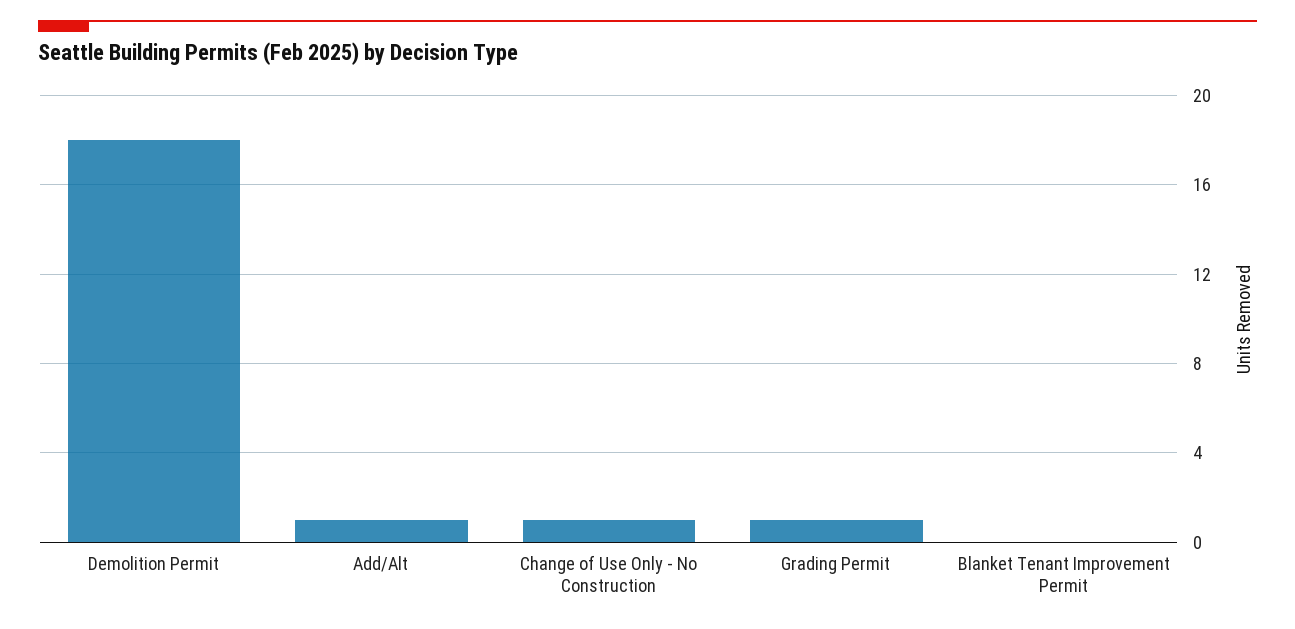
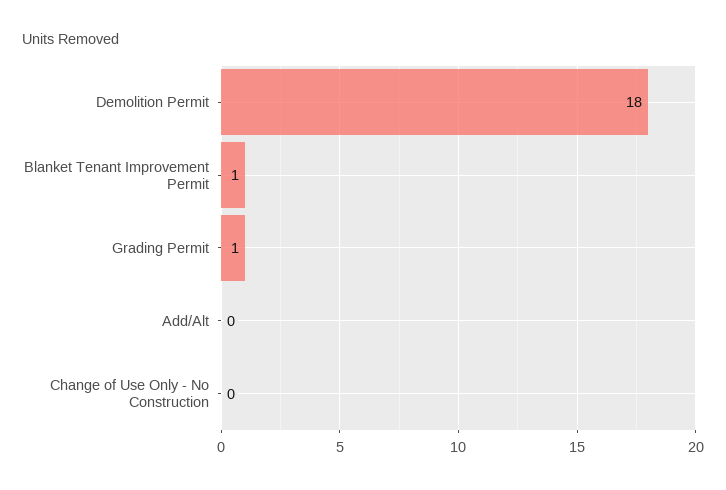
Add/Alt: 1 -> 0
Change of Use Only - No Construction: 1 -> 0
Blanket Tenant Improvement Permit: 0 -> 1

